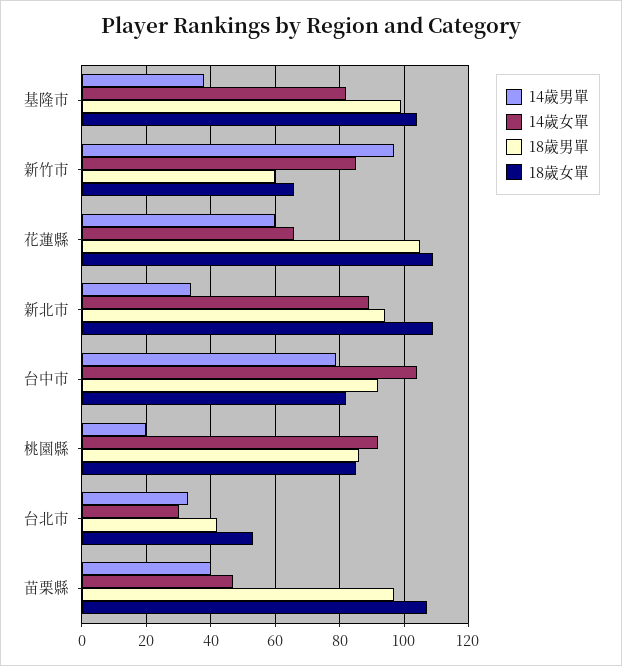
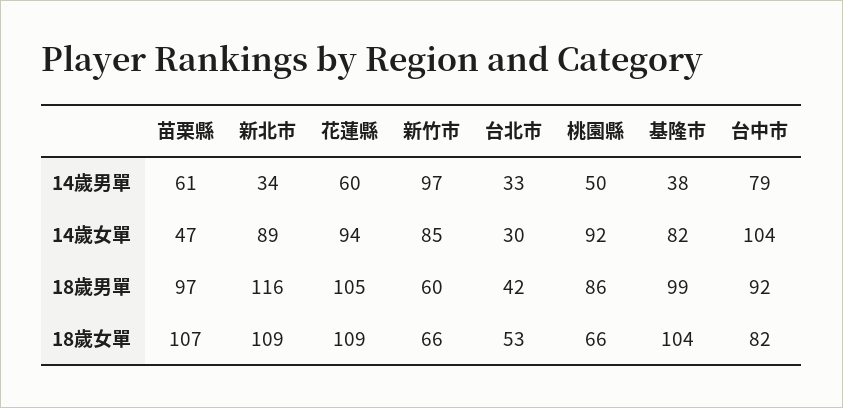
14歲女單, 花蓮縣: 65 -> 94
18歲男單, 新北市: 95 -> 116
14歲男單, 桃園縣: 20 -> 50
18歲女單, 桃園縣: 85 -> 66
14歲男單, 苗栗縣: 40 -> 61

